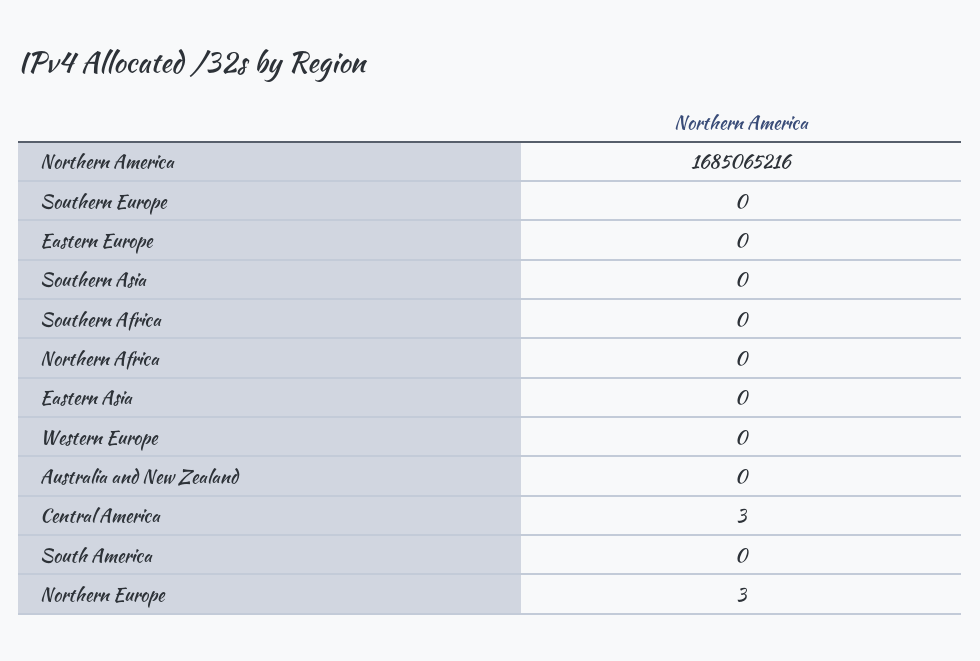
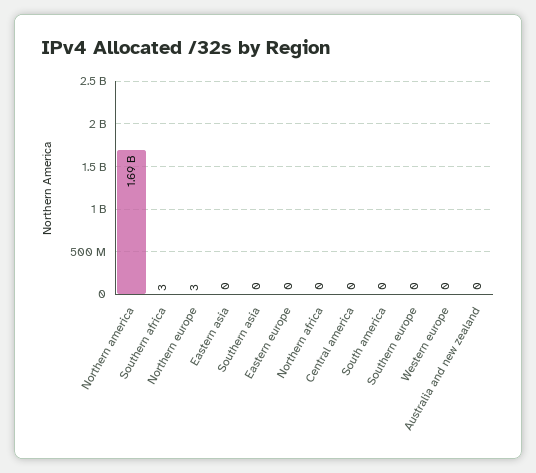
Southern Africa: 0 -> 3
Central America: 3 -> 0

